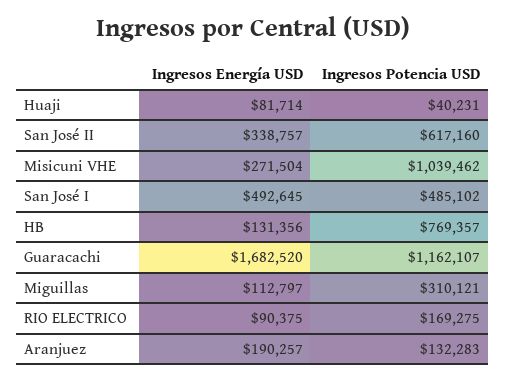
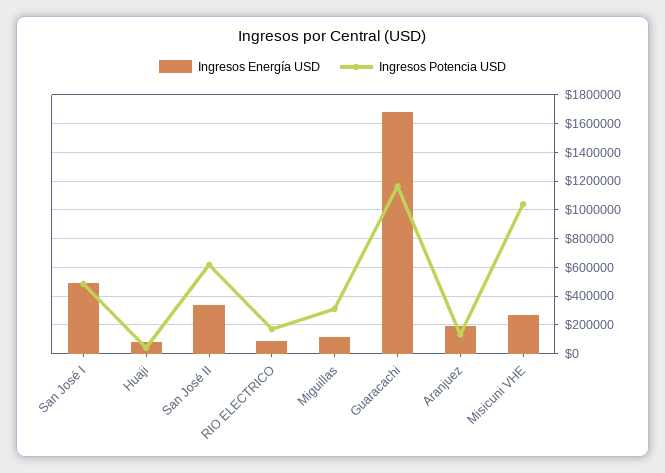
Ingresos Energía USD, HB: 131356 -> none
Ingresos Potencia USD, HB: 769357 -> none

